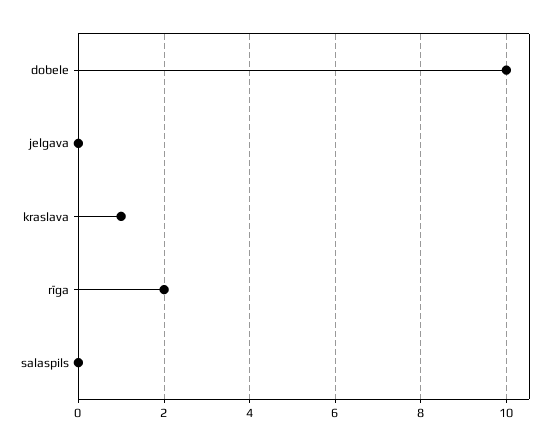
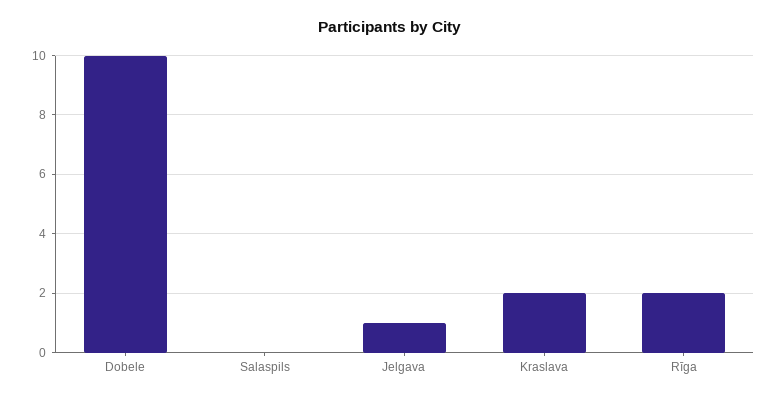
jelgava: 0 -> 1
kraslava: 1 -> 2

